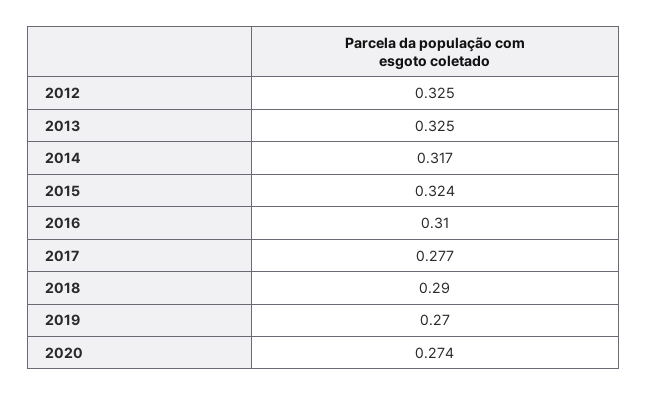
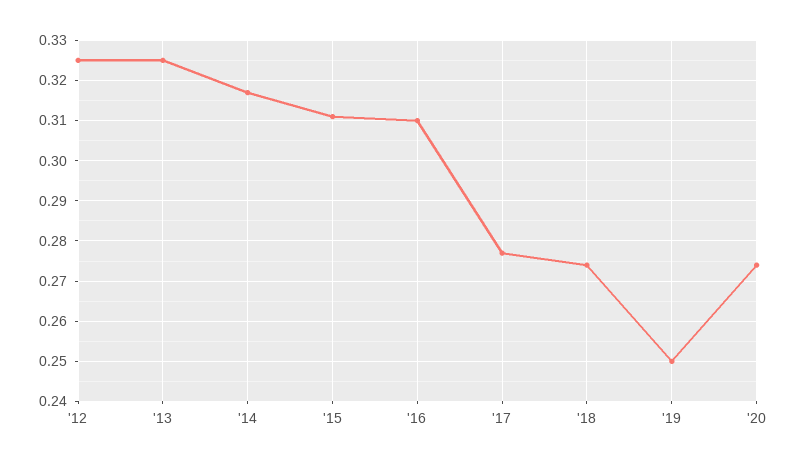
2015: 0.324 -> 0.31
2018: 0.29 -> 0.275
2019: 0.27 -> 0.25

